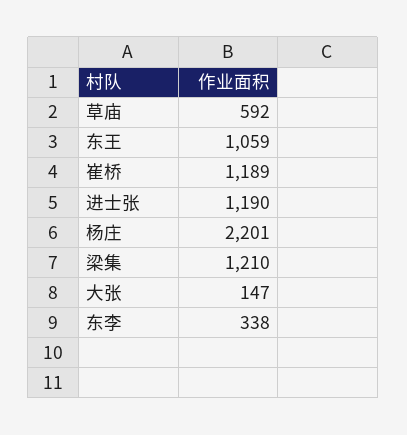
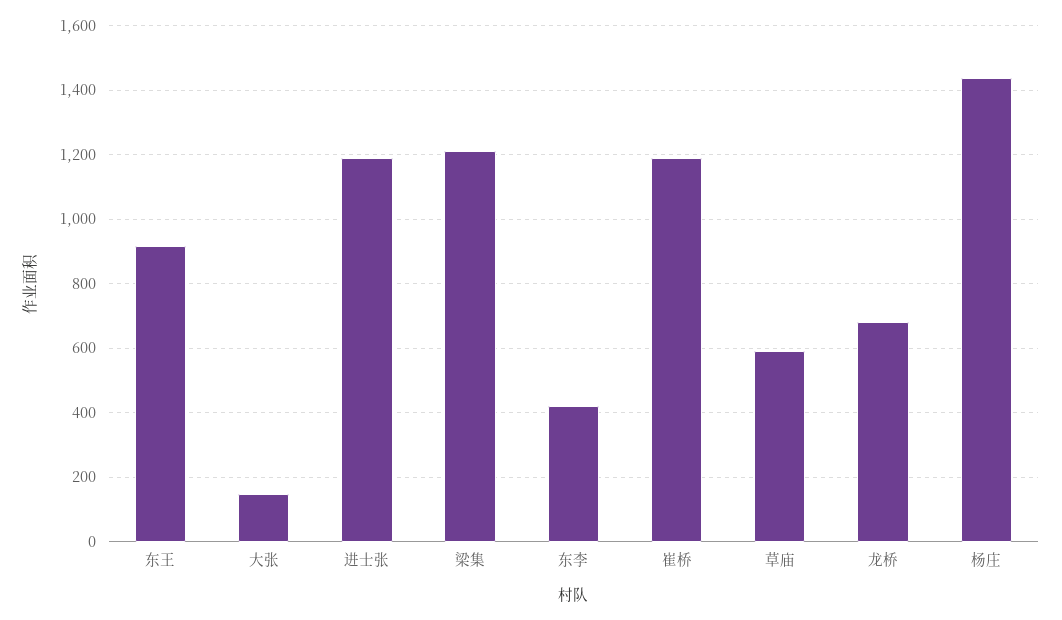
东王: 1059 -> 920
杨庄: 2201 -> 1440
东李: 338 -> 420
龙桥: none -> 680

